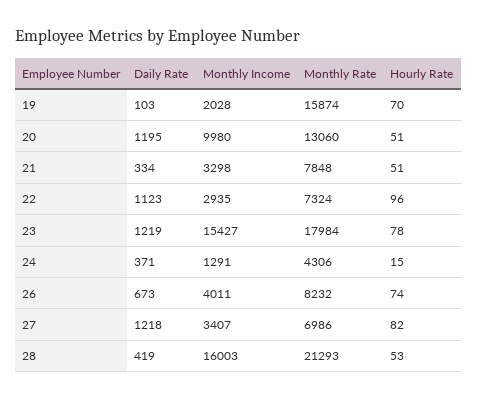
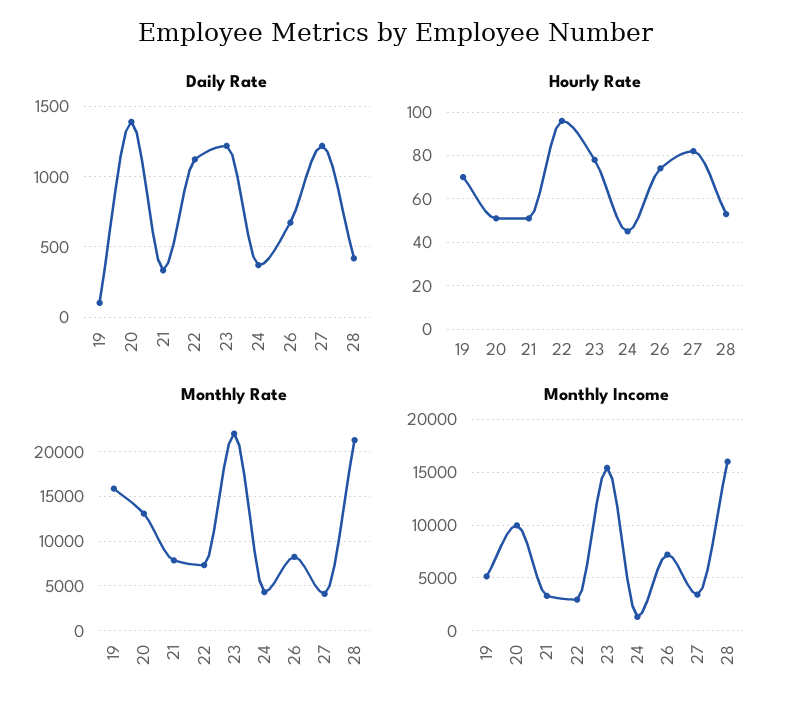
Monthly Income, 19: 2028 -> 5000
Daily Rate, 20: 1195 -> 1400
Monthly Rate, 23: 17984 -> 22000
Hourly Rate, 24: 15 -> 45
Monthly Income, 26: 4011 -> 7000
Monthly Rate, 27: 6986 -> 4000

